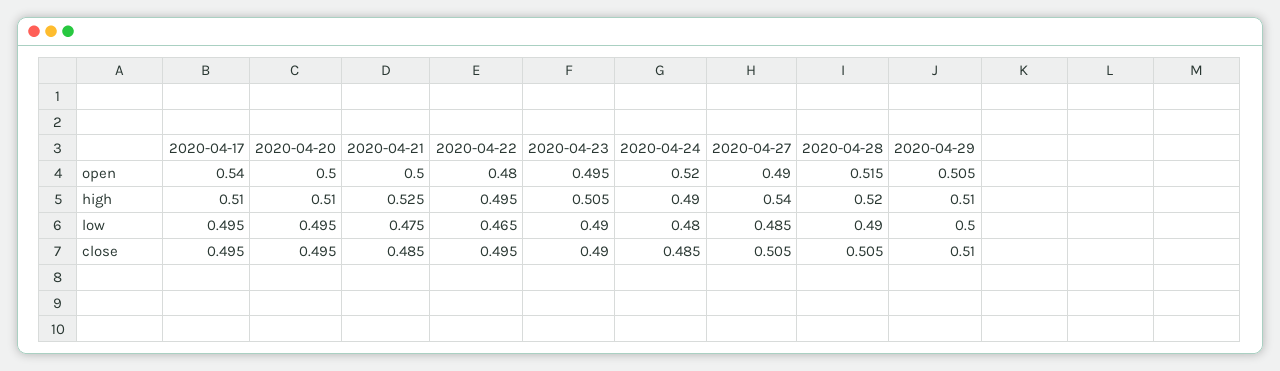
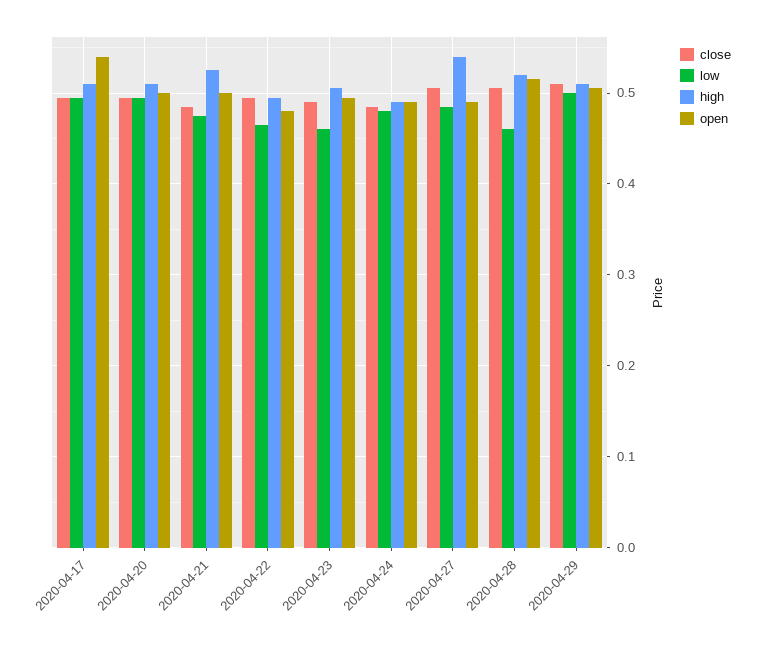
open, 2020-04-24: 0.52 -> 0.49
low, 2020-04-23: 0.49 -> 0.46
low, 2020-04-28: 0.49 -> 0.46

